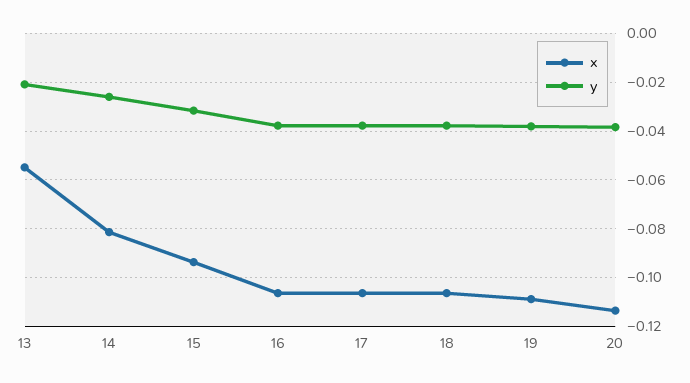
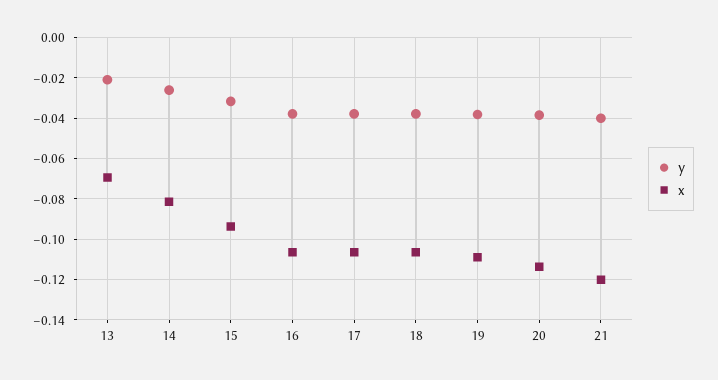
x, 13: -0.055 -> -0.07
y, 21: none -> -0.04
x, 21: none -> -0.12

